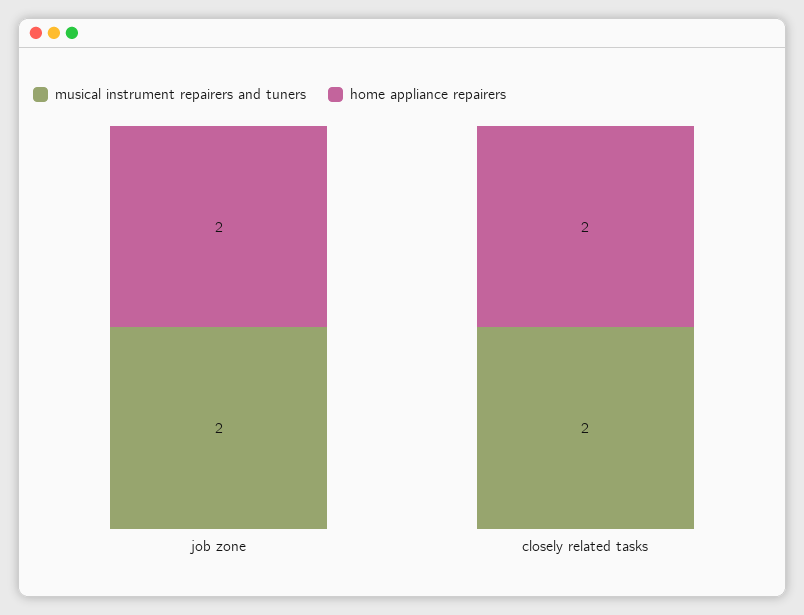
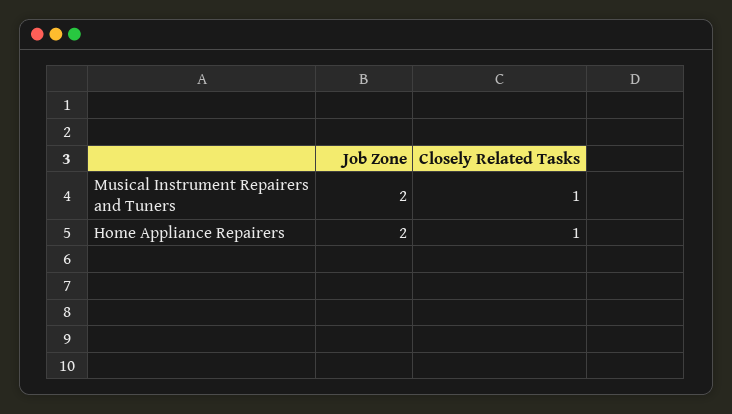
musical instrument repairers and tuners, closely related tasks: 2 -> 1
home appliance repairers, closely related tasks: 2 -> 1

